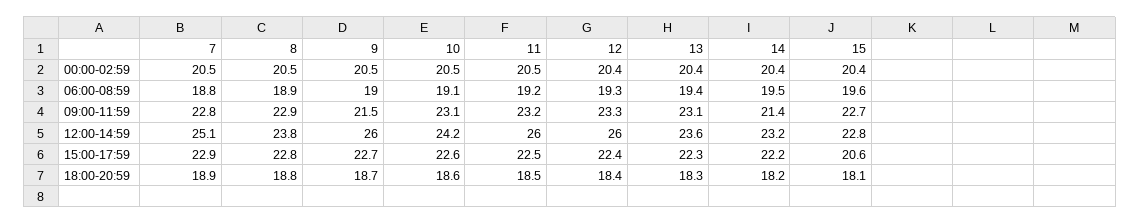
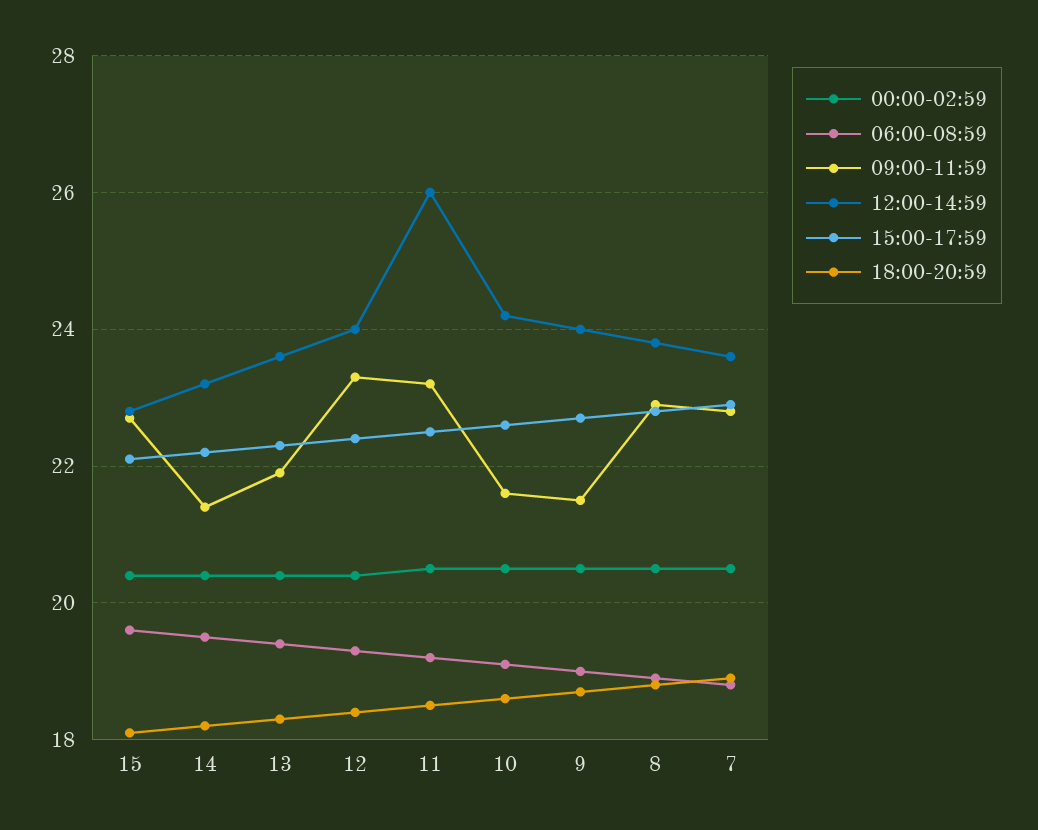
09:00-11:59, 10: 23.1 -> 21.5
09:00-11:59, 13: 23.1 -> 22
12:00-14:59, 7: 25.1 -> 23.5
12:00-14:59, 9: 26 -> 24
12:00-14:59, 12: 26 -> 24
15:00-17:59, 15: 20.6 -> 22

